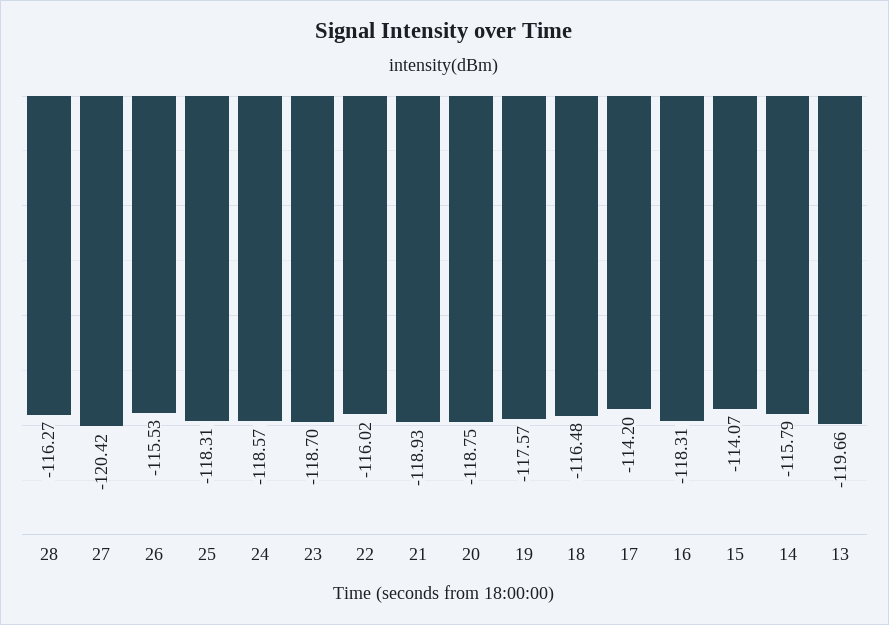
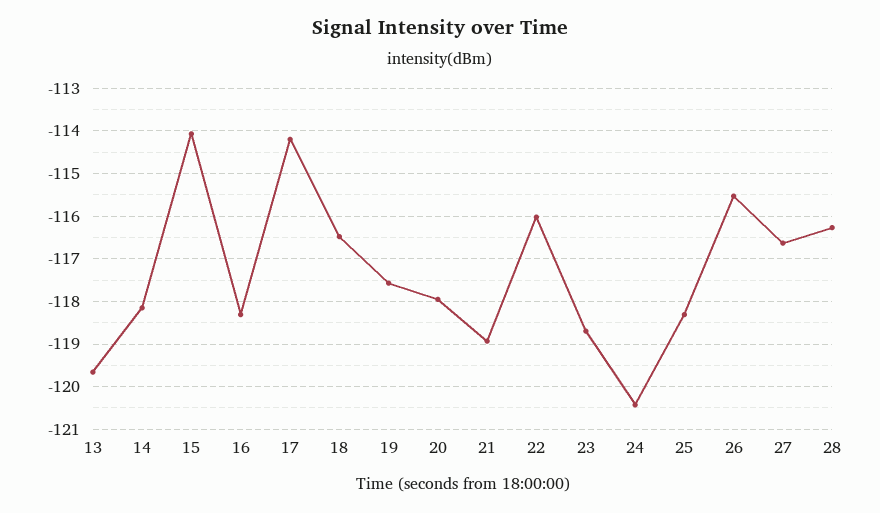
27: -120.42 -> -116.6
24: -118.57 -> -120.4
20: -118.75 -> -118
14: -115.79 -> -118.2

